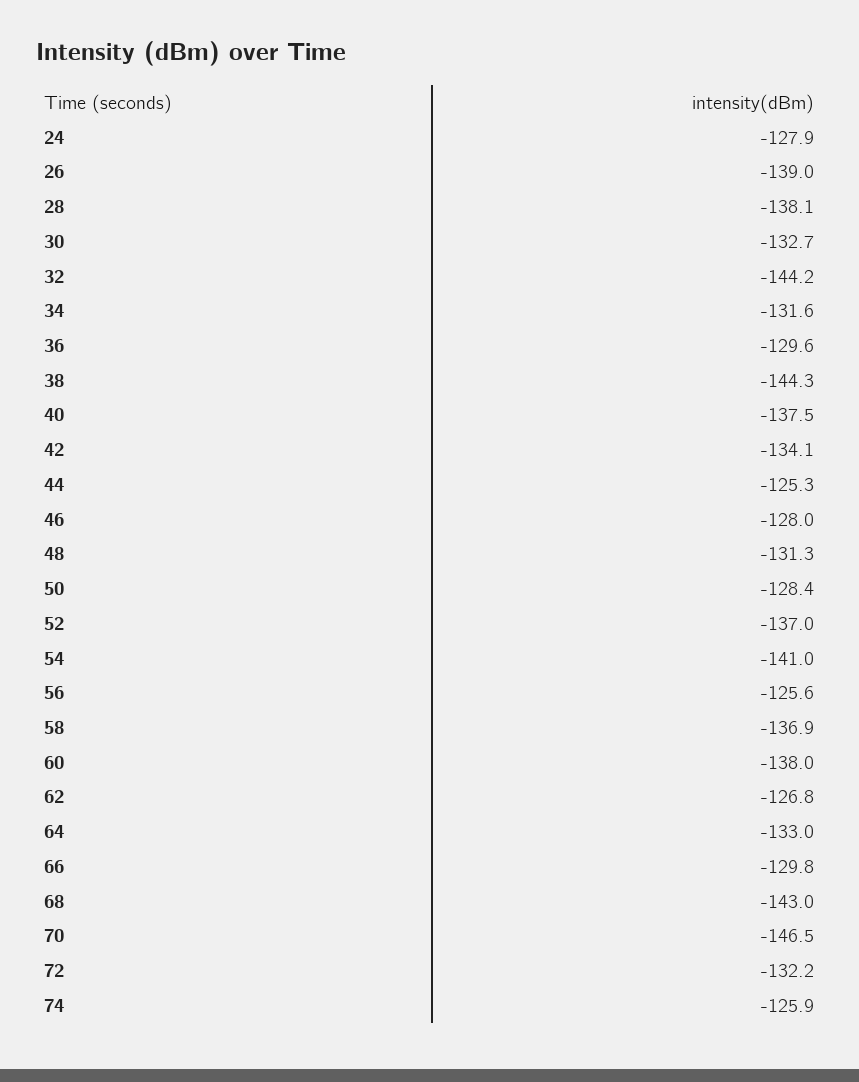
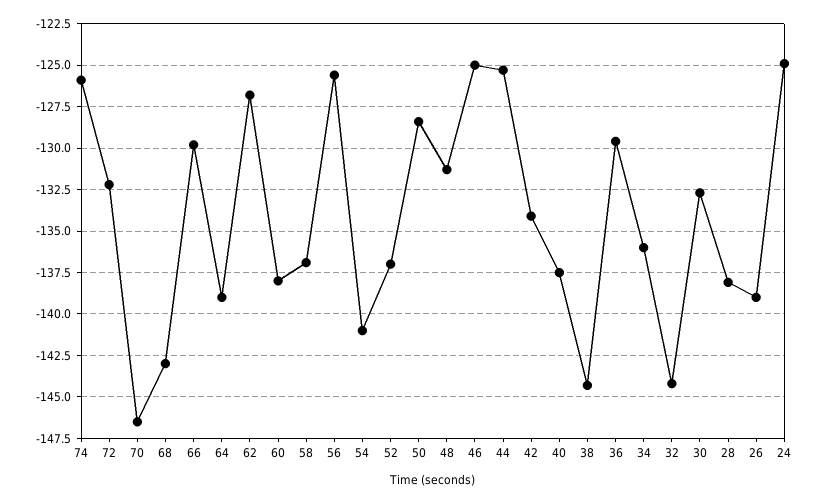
24: -127.9 -> -125
34: -131.6 -> -136
46: -128 -> -125
64: -133 -> -139

